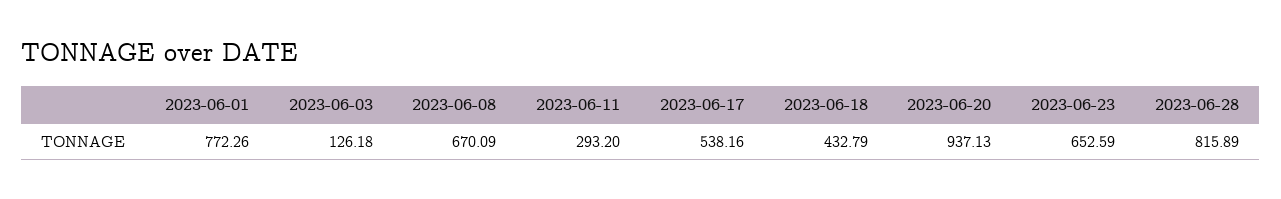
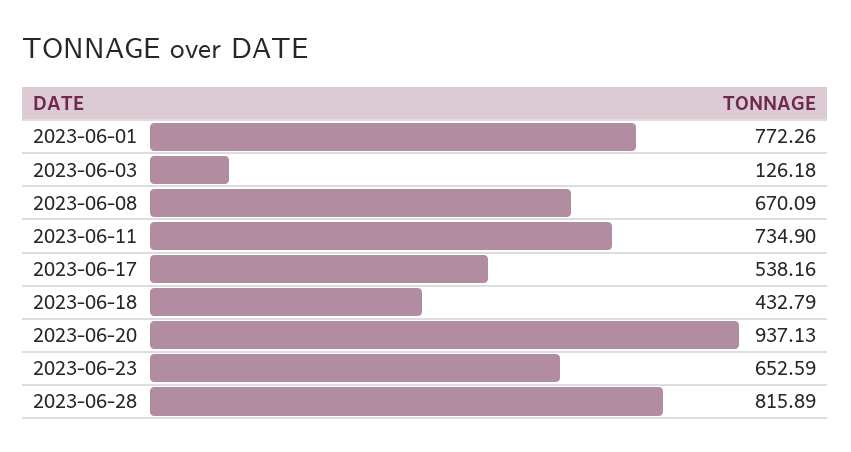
2023-06-11: 293.2 -> 734.9

